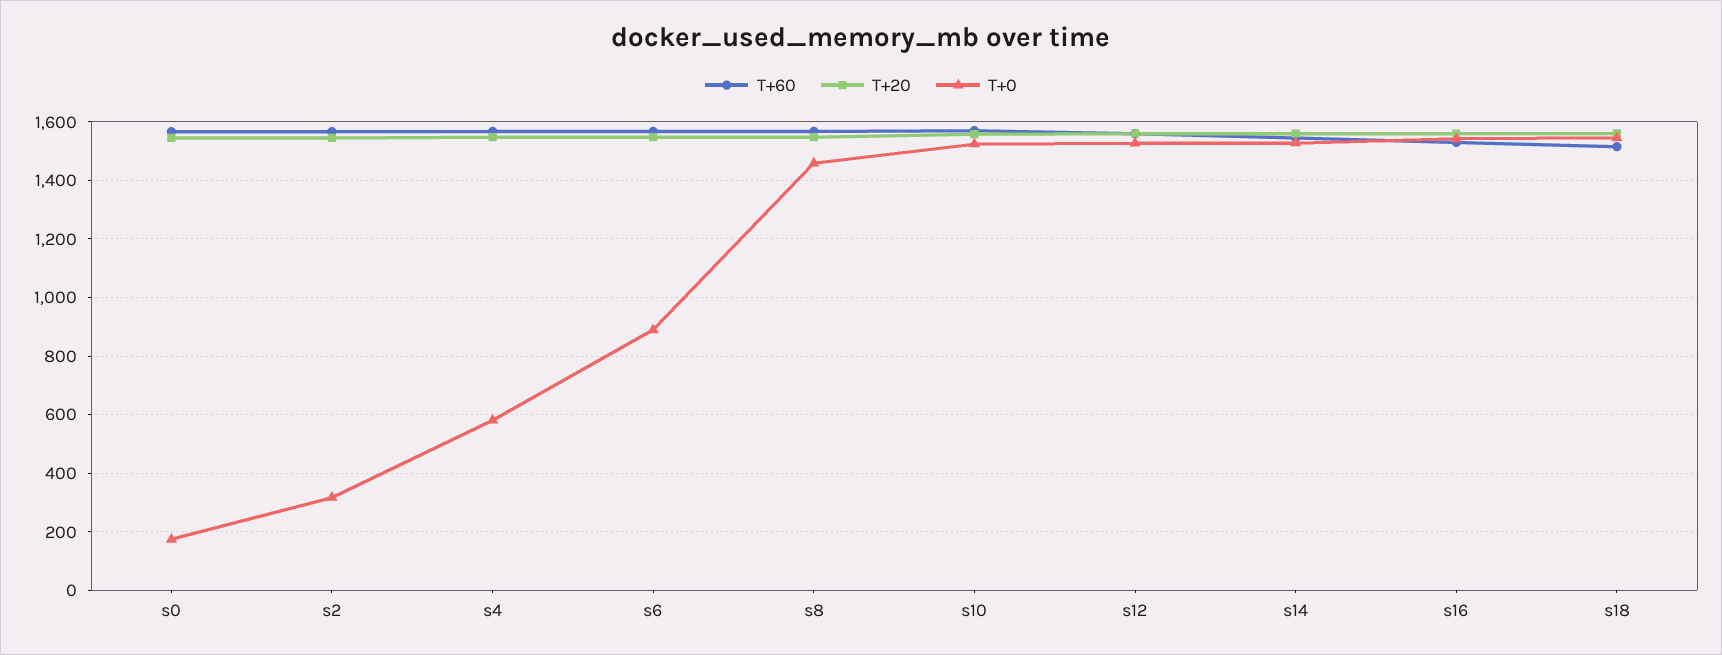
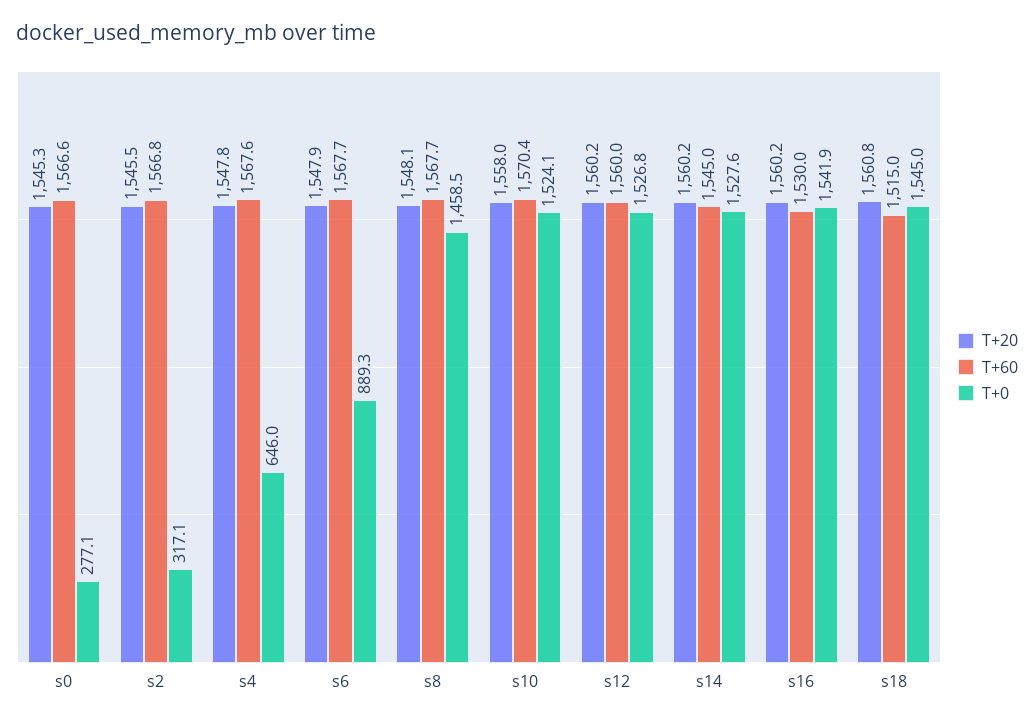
T+0, s0: 175 -> 277.1
T+0, s4: 575 -> 646

